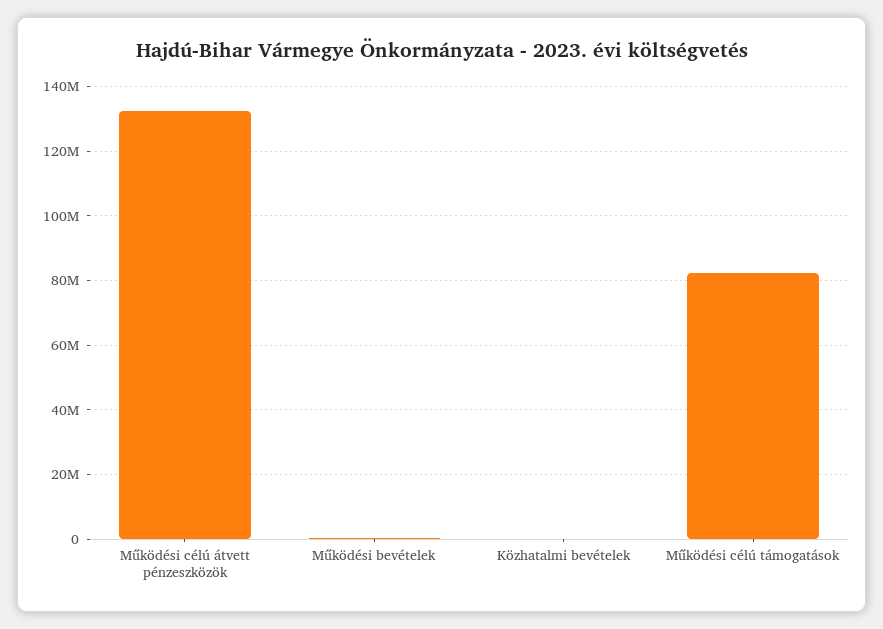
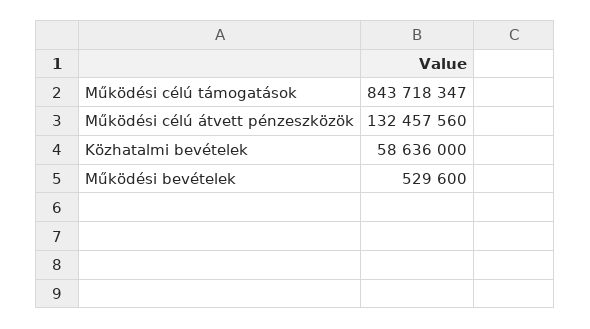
Közhatalmi bevételek: 0 -> 58636000
Működési célú támogatások: 82000000 -> 843718347

